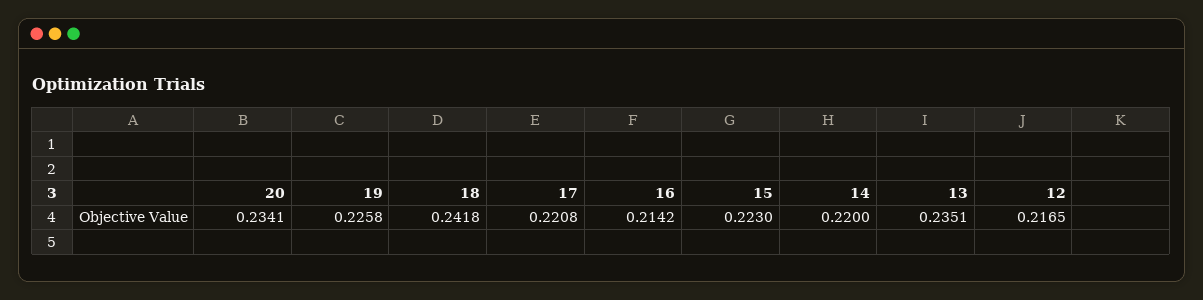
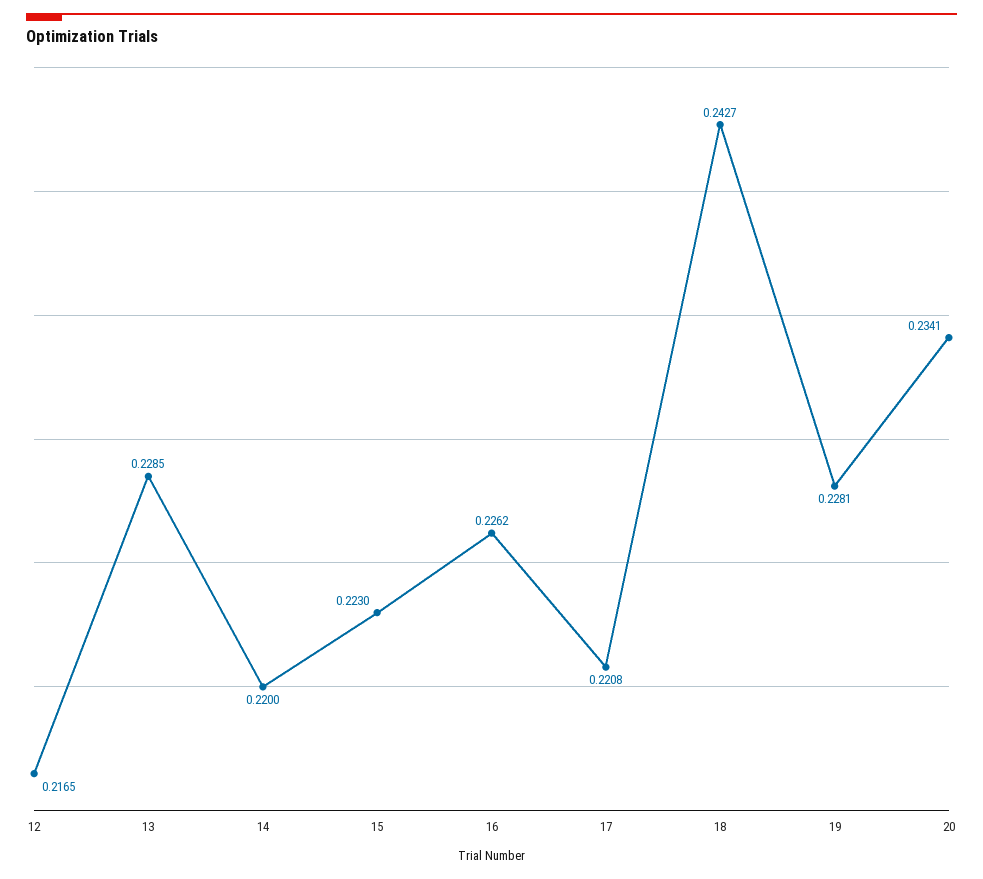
19: 0.2258 -> 0.2281
18: 0.2418 -> 0.2427
16: 0.2142 -> 0.2262
13: 0.2351 -> 0.2285

